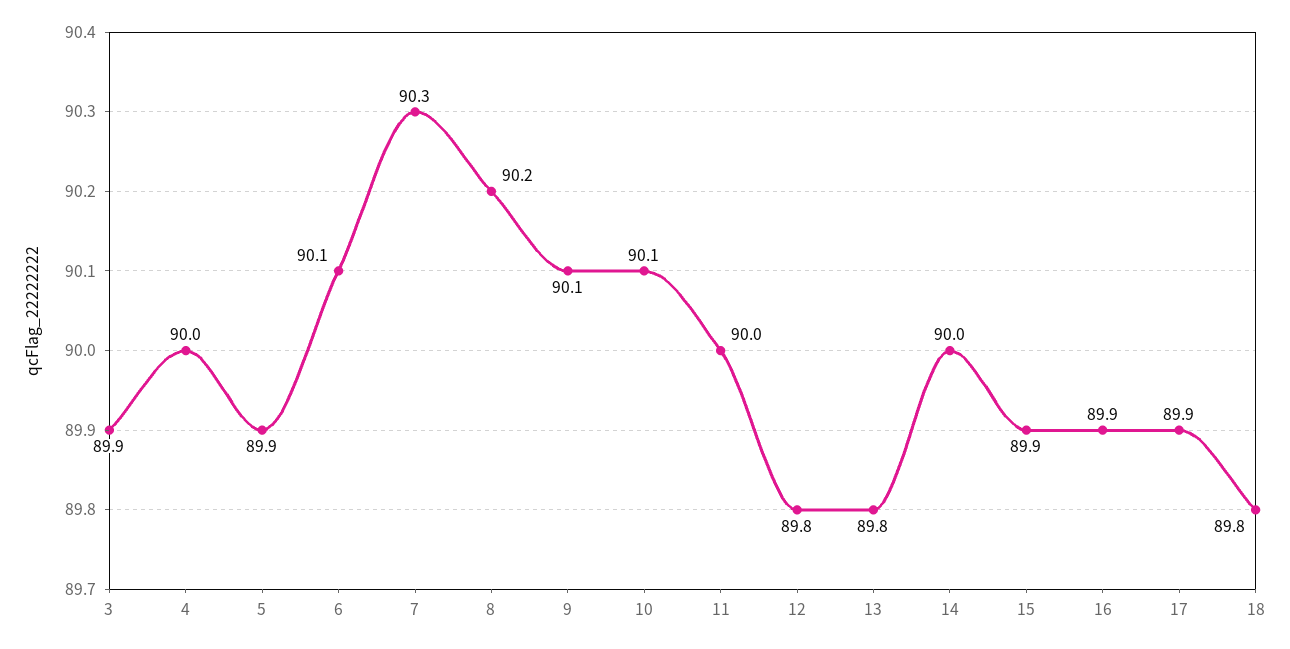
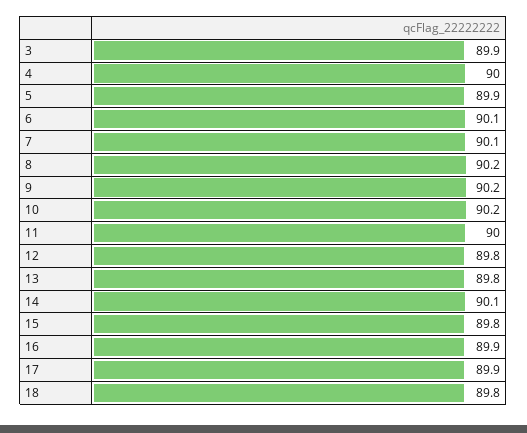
7: 90.3 -> 90.1
9: 90.1 -> 90.2
10: 90.1 -> 90.2
14: 90 -> 90.1
15: 89.9 -> 89.8

